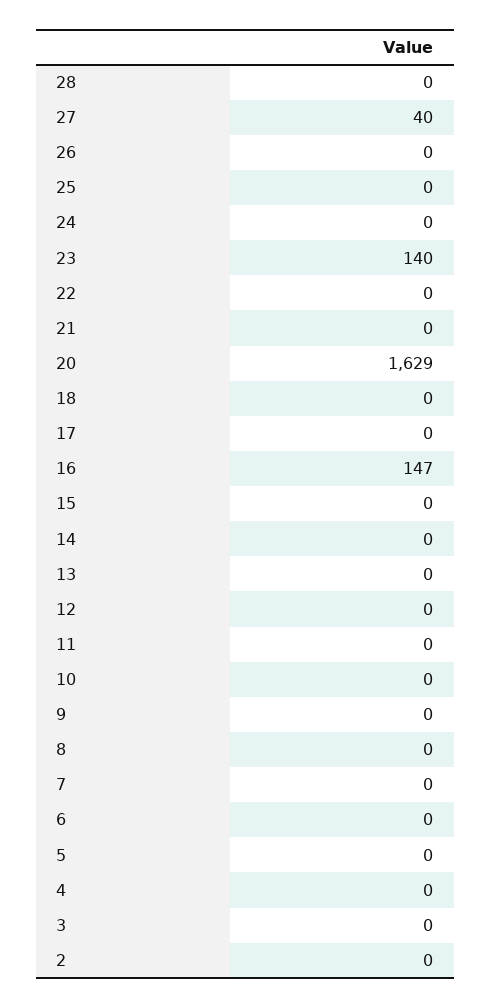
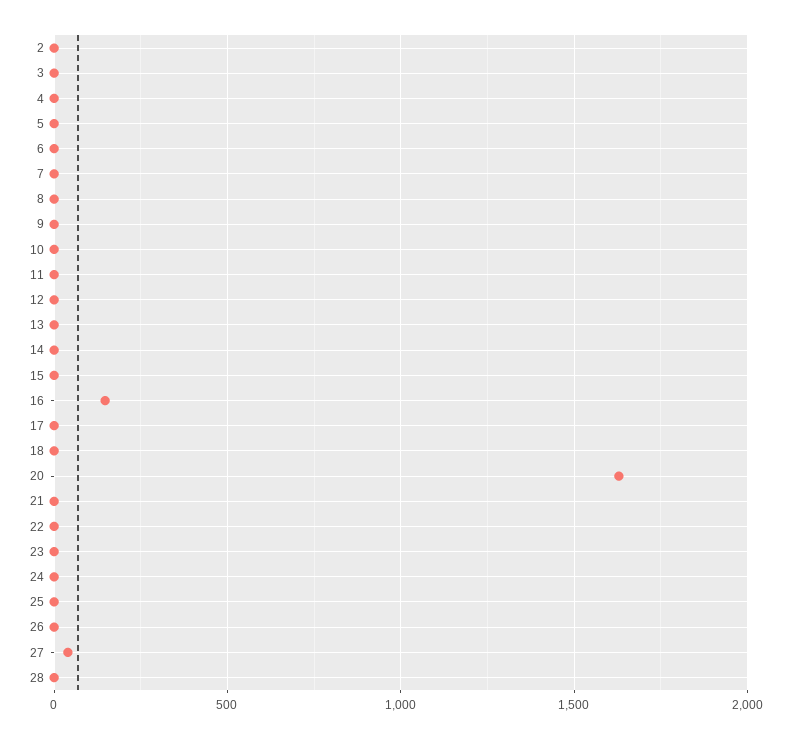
23: 140 -> 0

